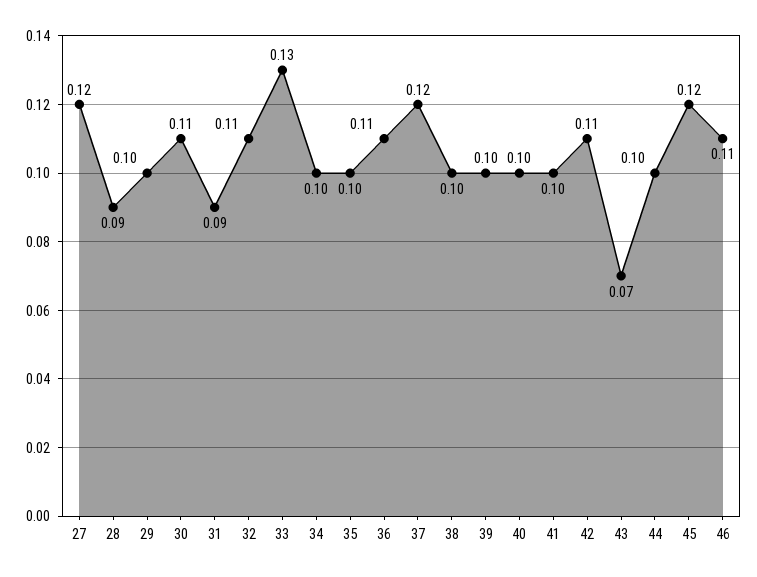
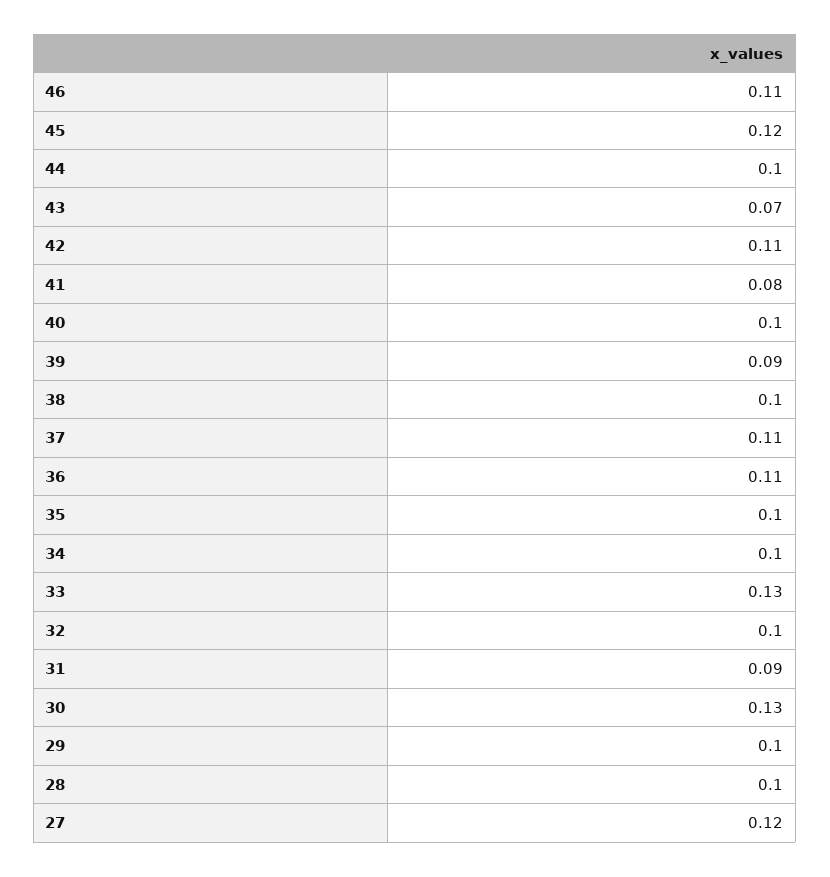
28: 0.09 -> 0.1
30: 0.11 -> 0.13
32: 0.11 -> 0.1
37: 0.12 -> 0.11
39: 0.1 -> 0.09
41: 0.1 -> 0.08

